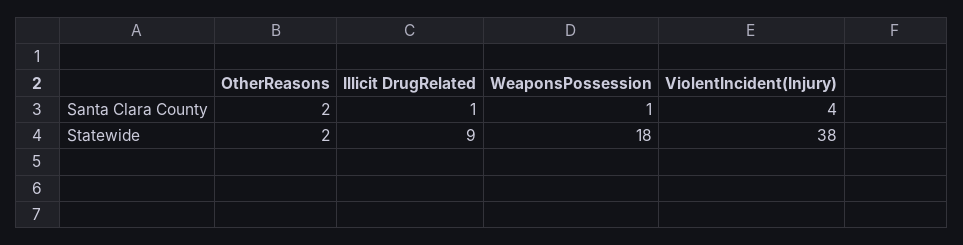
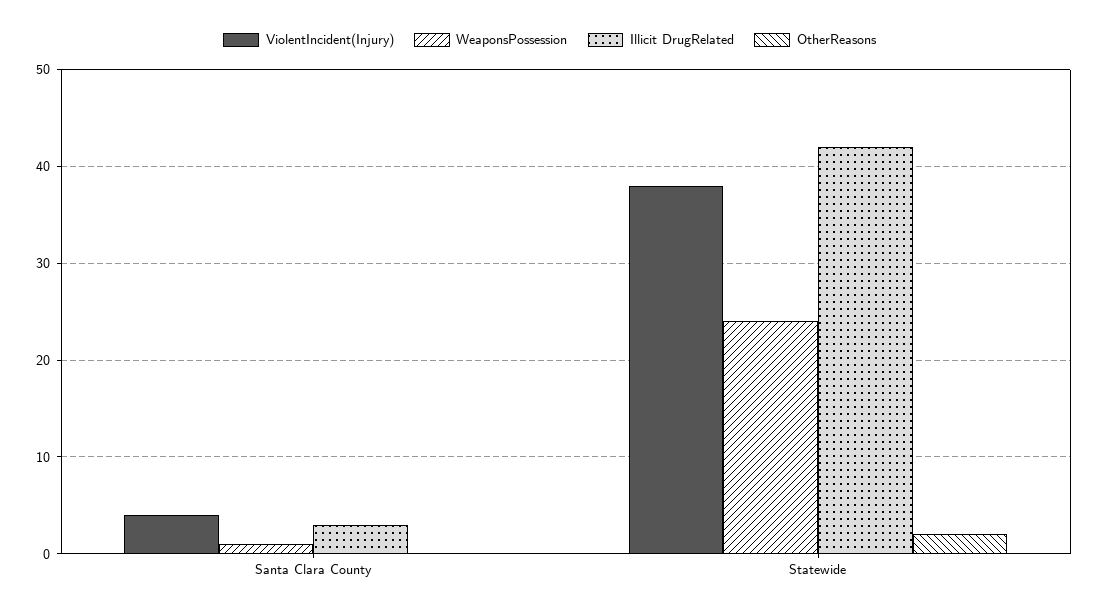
OtherReasons, Santa Clara County: 2 -> 0
Illicit DrugRelated, Santa Clara County: 1 -> 3
Illicit DrugRelated, Statewide: 9 -> 42
WeaponsPossession, Statewide: 18 -> 24

